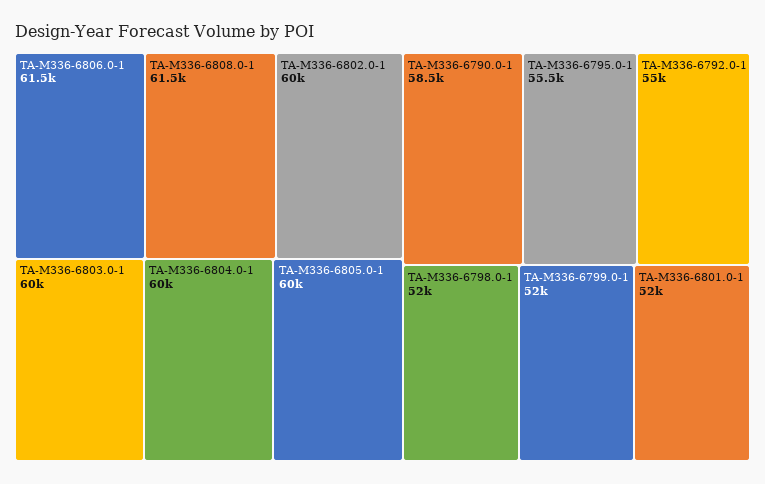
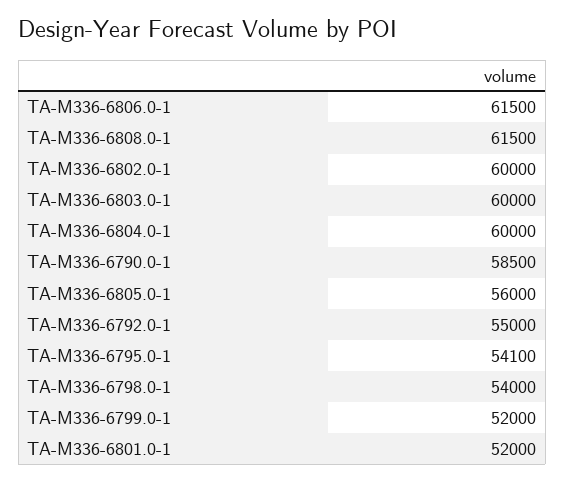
TA-M336-6805.0-1: 60000 -> 56000
TA-M336-6795.0-1: 55500 -> 54100
TA-M336-6798.0-1: 52000 -> 54000

